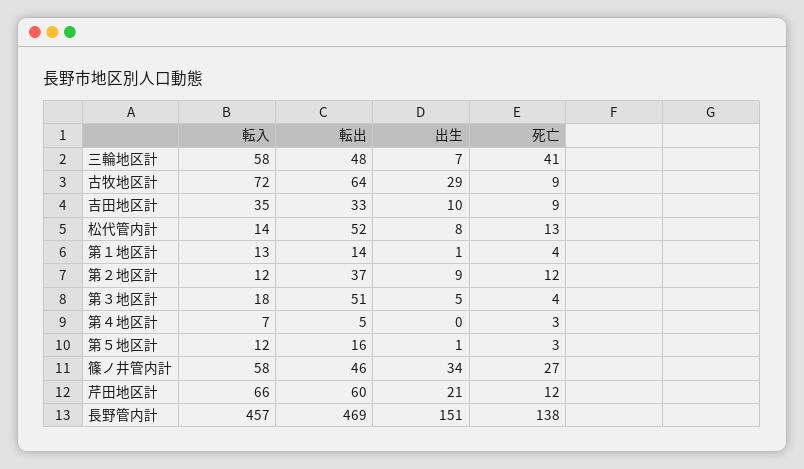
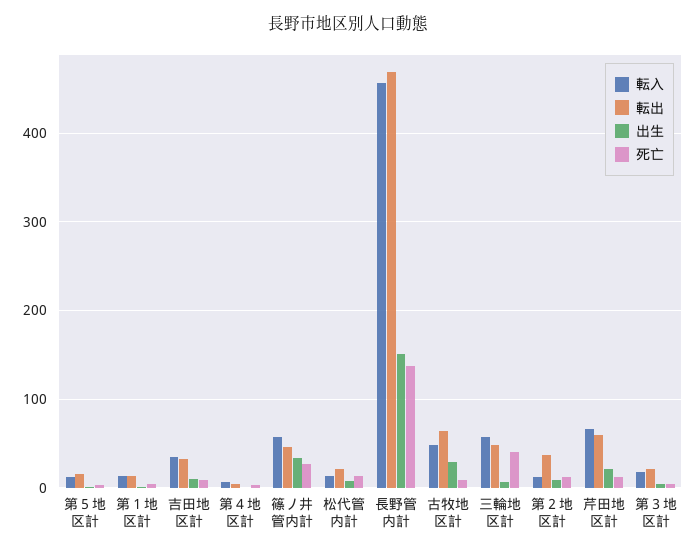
転入, 古牧地区計: 72 -> 50
転出, 松代管内計: 52 -> 20
転出, 第３地区計: 51 -> 20

